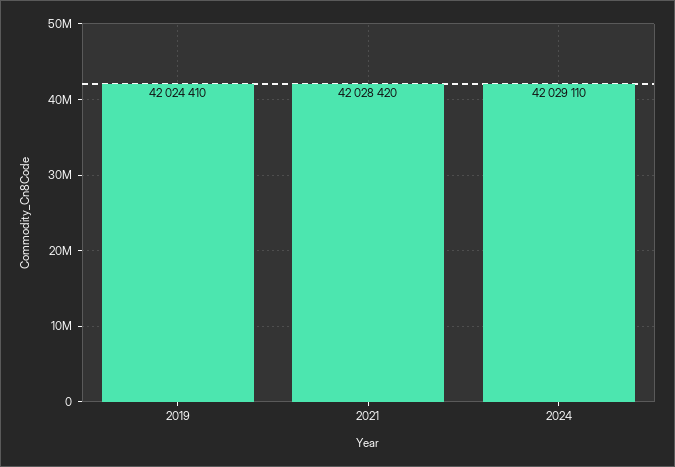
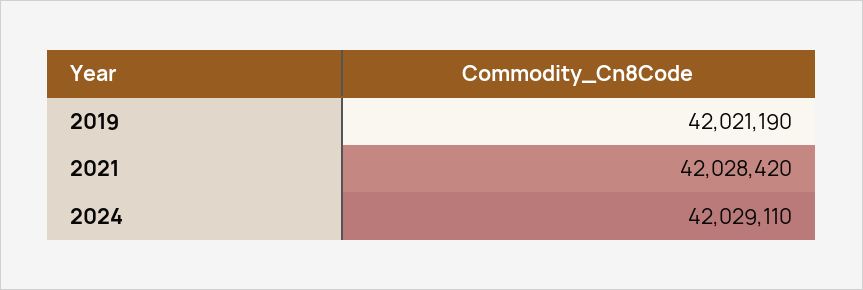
2019: 42024410 -> 42021190

